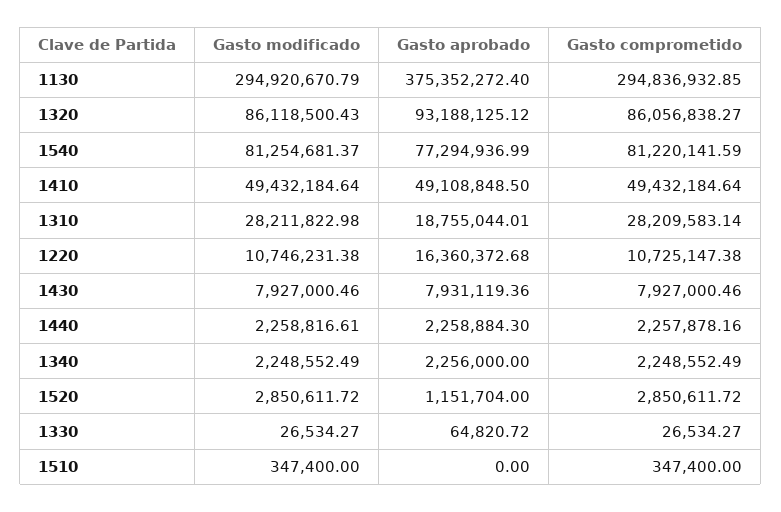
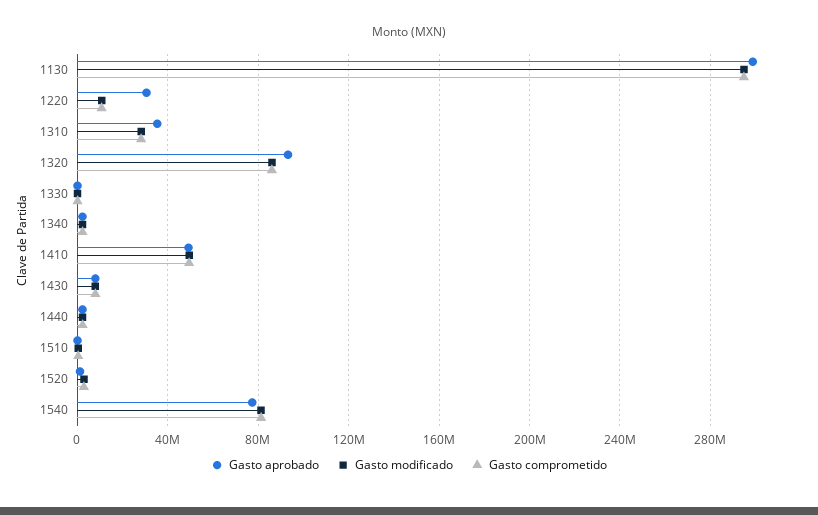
Gasto aprobado, 1130: 375352272.4 -> 300000000
Gasto aprobado, 1310: 18755044.01 -> 35000000
Gasto aprobado, 1220: 16360372.68 -> 30000000

